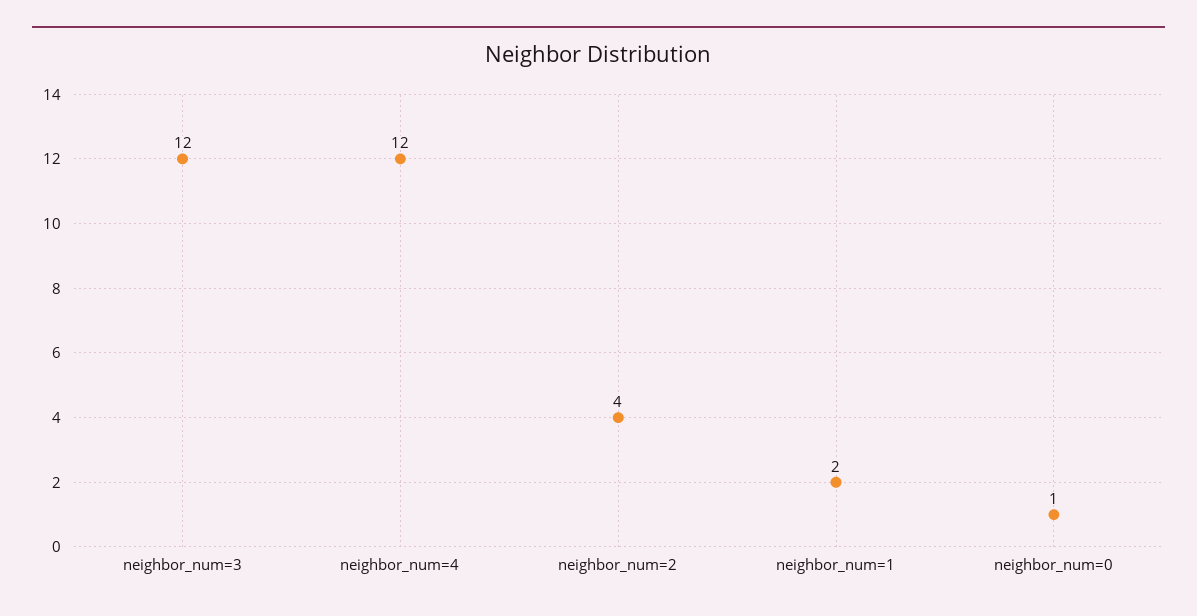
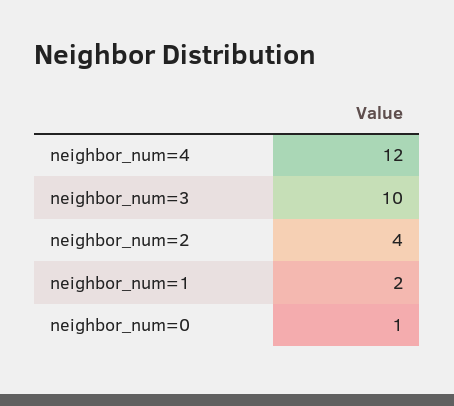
neighbor_num=3: 12 -> 10

